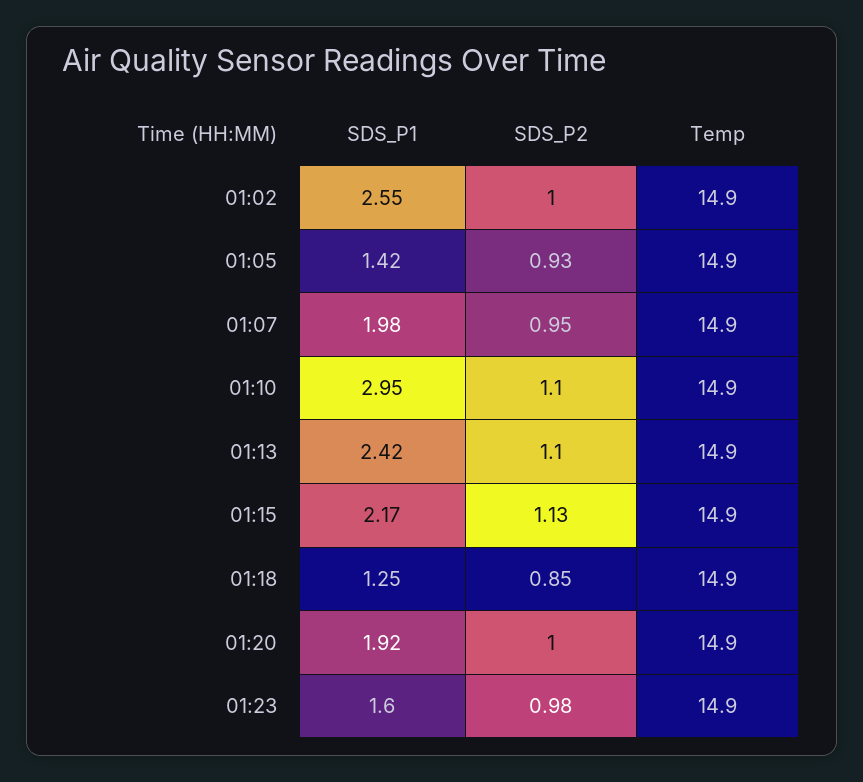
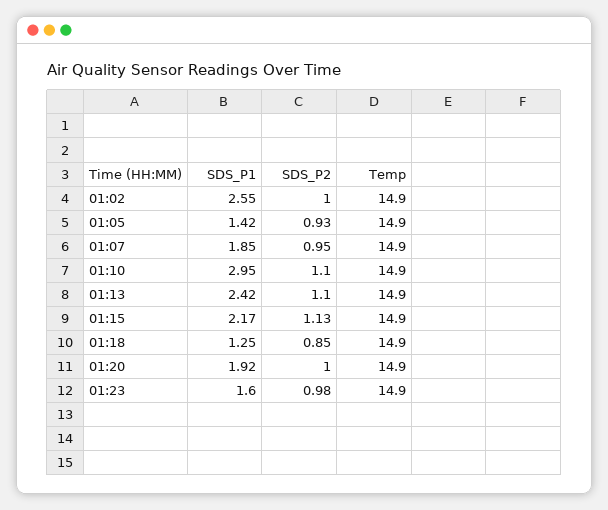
SDS_P1, 01:07: 1.98 -> 1.85

